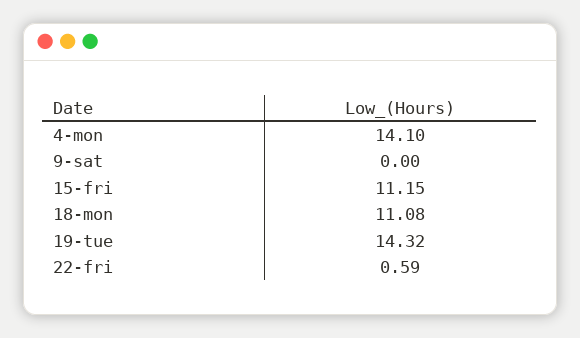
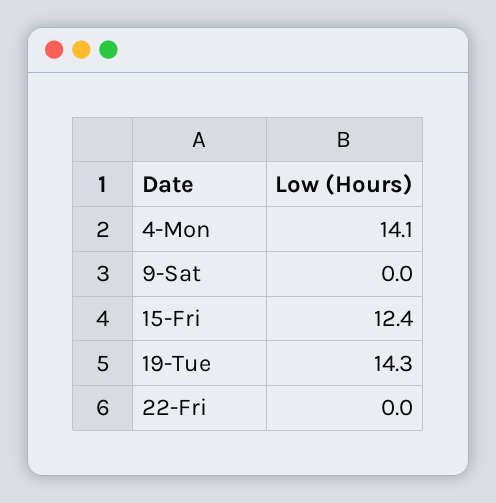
15-fri: 11.15 -> 12.4
18-mon: 11.08 -> none
22-fri: 0.59 -> 0

